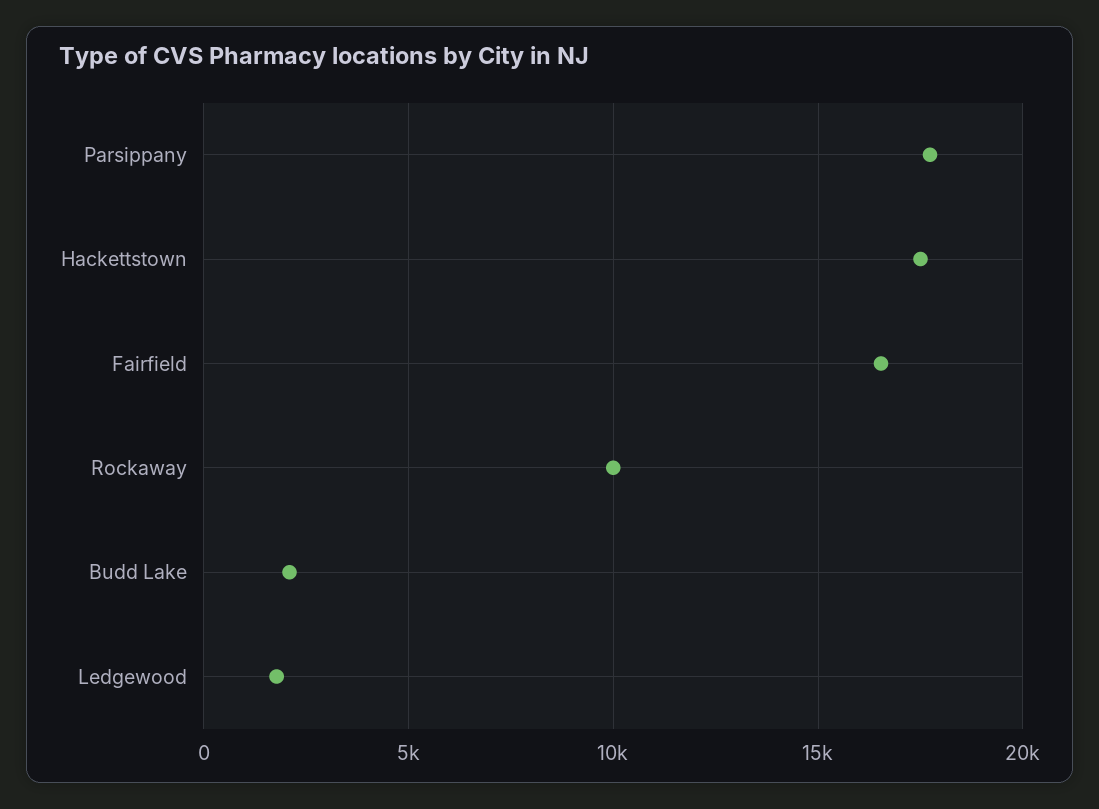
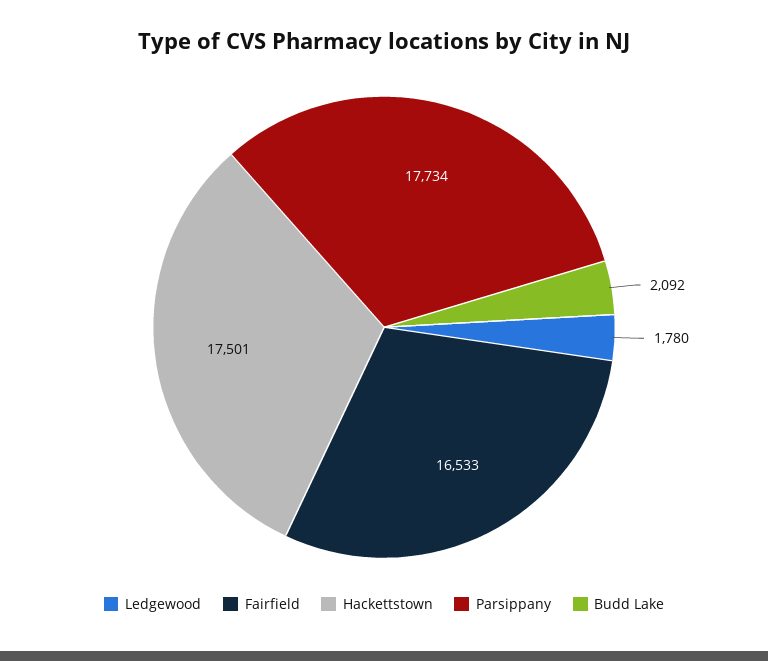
Rockaway: 10000 -> none

